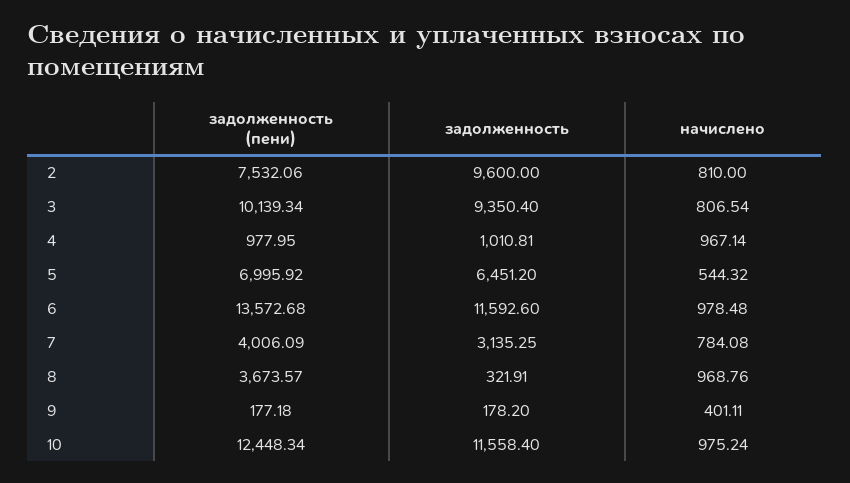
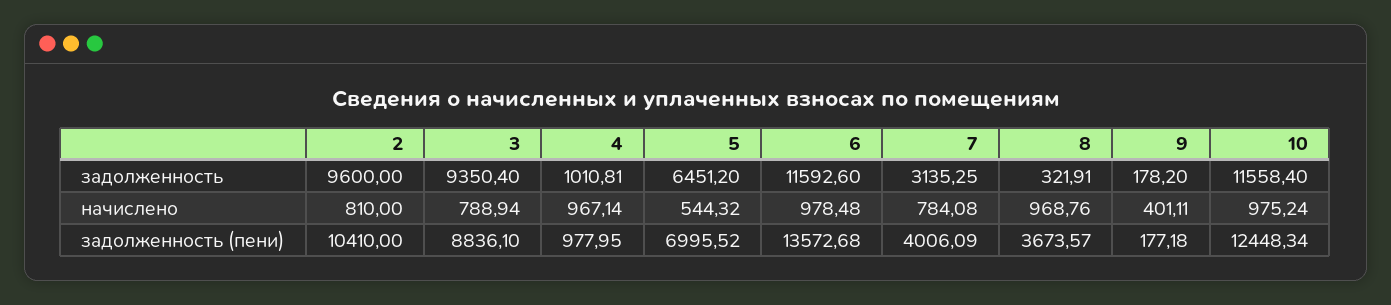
задолженность (пени), 2: 7532.06 -> 10410
задолженность (пени), 3: 10139.34 -> 8836.1
начислено, 3: 806.54 -> 788.94
задолженность (пени), 5: 6995.92 -> 6995.52

